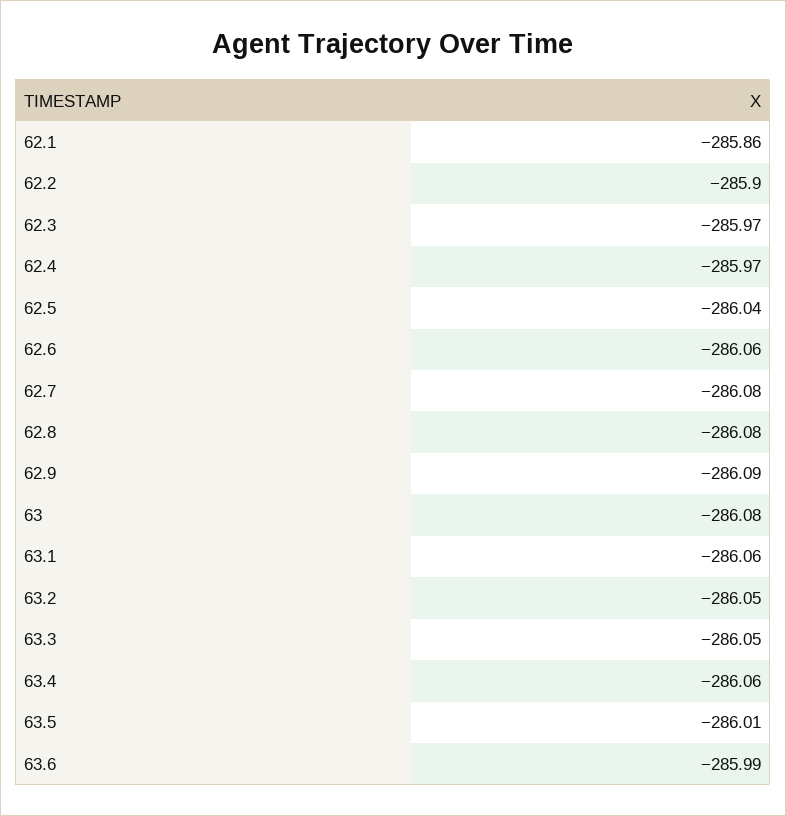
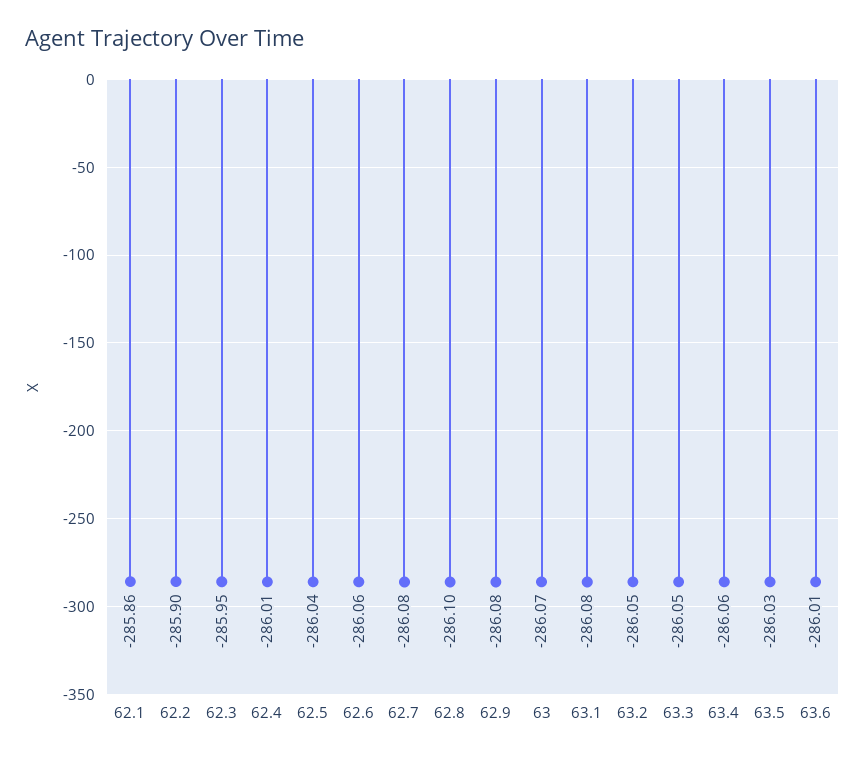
62.3: -285.97 -> -285.95
62.4: -285.97 -> -286.01
62.8: -286.08 -> -286.1
62.9: -286.09 -> -286.08
63: -286.08 -> -286.07
63.1: -286.06 -> -286.08
63.5: -286.01 -> -286.03
63.6: -285.99 -> -286.01

